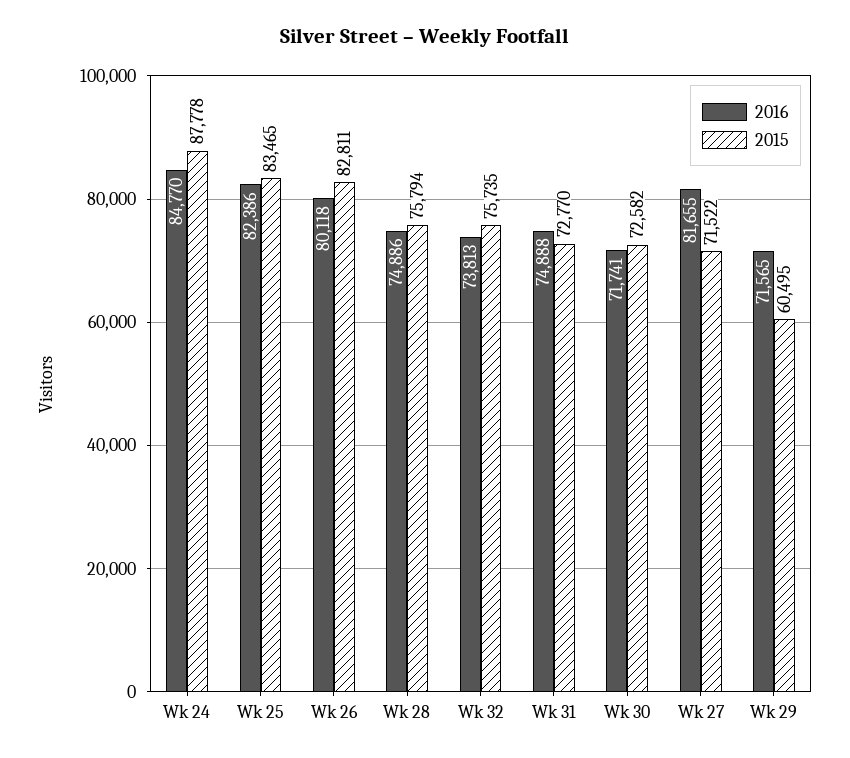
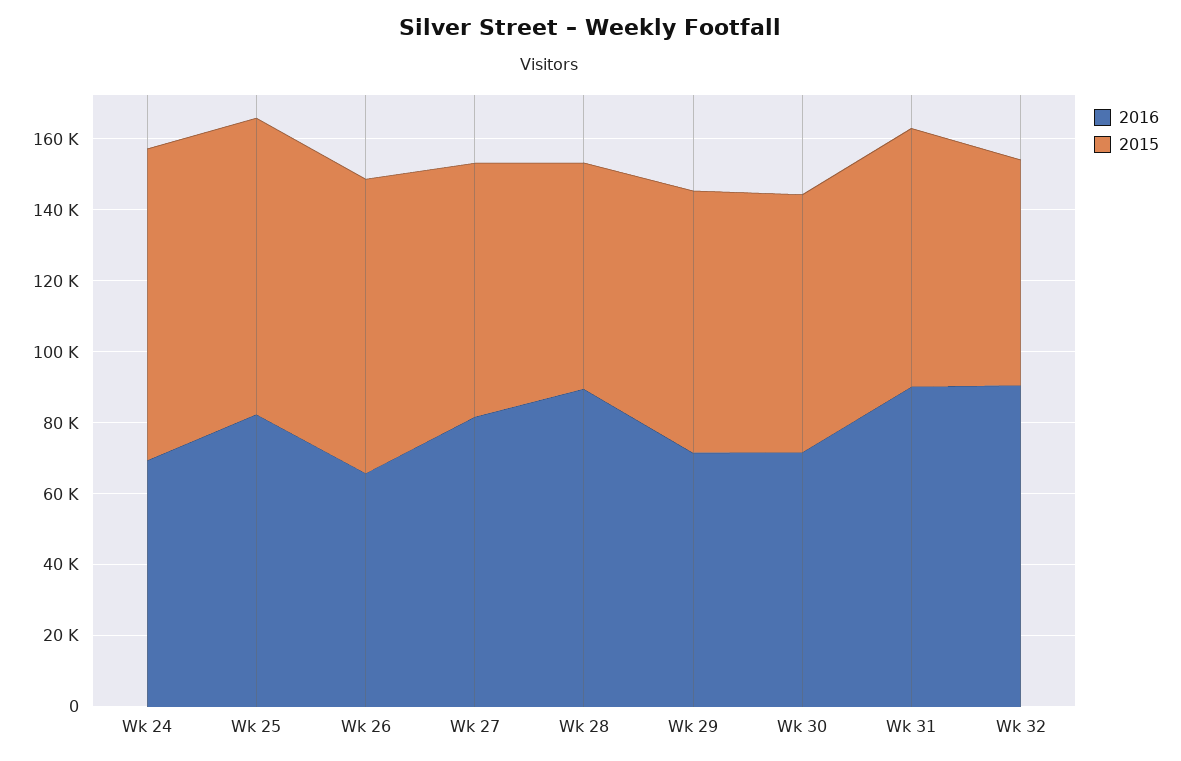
2016, Wk 24: 84770 -> 70000
2016, Wk 26: 80118 -> 65000
2016, Wk 28: 74886 -> 90000
2015, Wk 28: 75794 -> 65000
2016, Wk 32: 73813 -> 90000
2015, Wk 32: 75735 -> 65000
2016, Wk 31: 74888 -> 90000
2015, Wk 29: 60495 -> 75000

